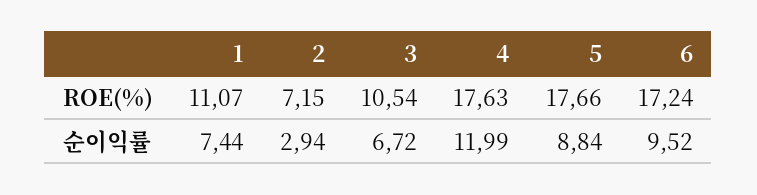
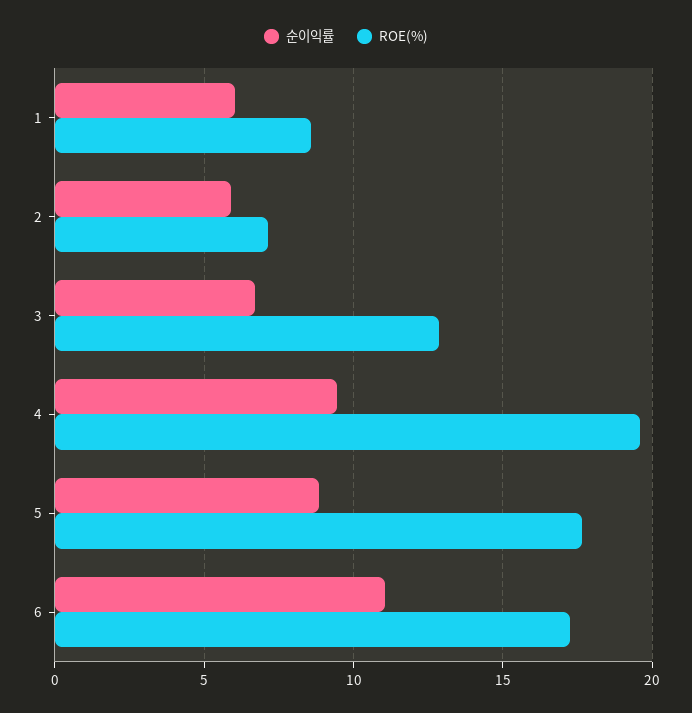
ROE(%), 1: 11.07 -> 8.5
ROE(%), 3: 10.54 -> 13
ROE(%), 4: 17.63 -> 19.5
순이익률, 1: 7.44 -> 6
순이익률, 2: 2.94 -> 6
순이익률, 4: 11.99 -> 9.5
순이익률, 6: 9.52 -> 11

